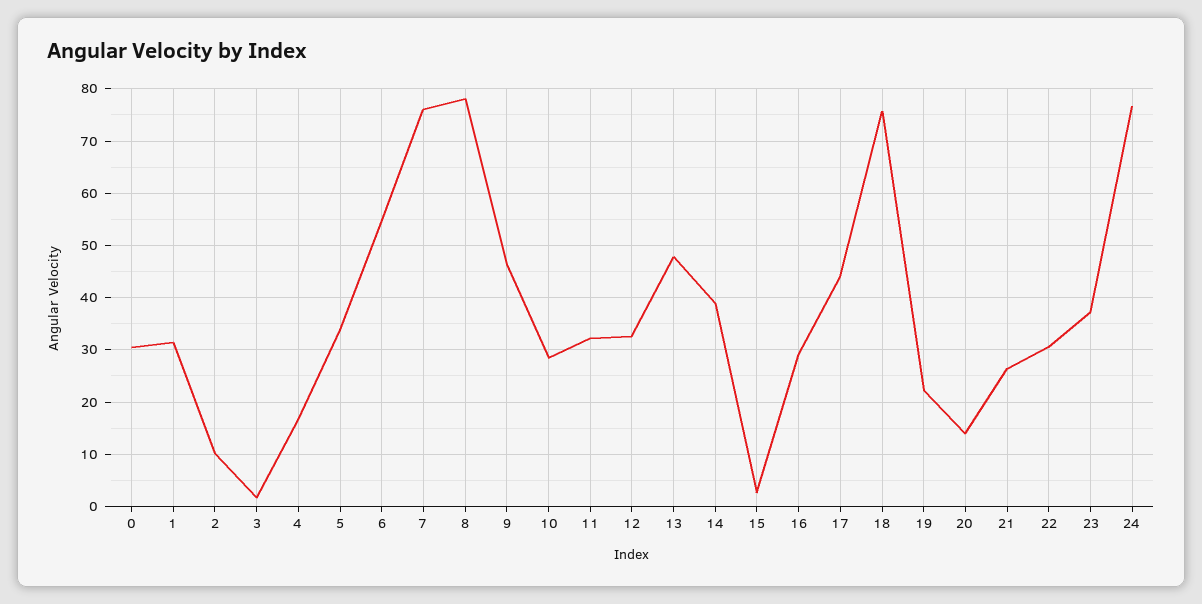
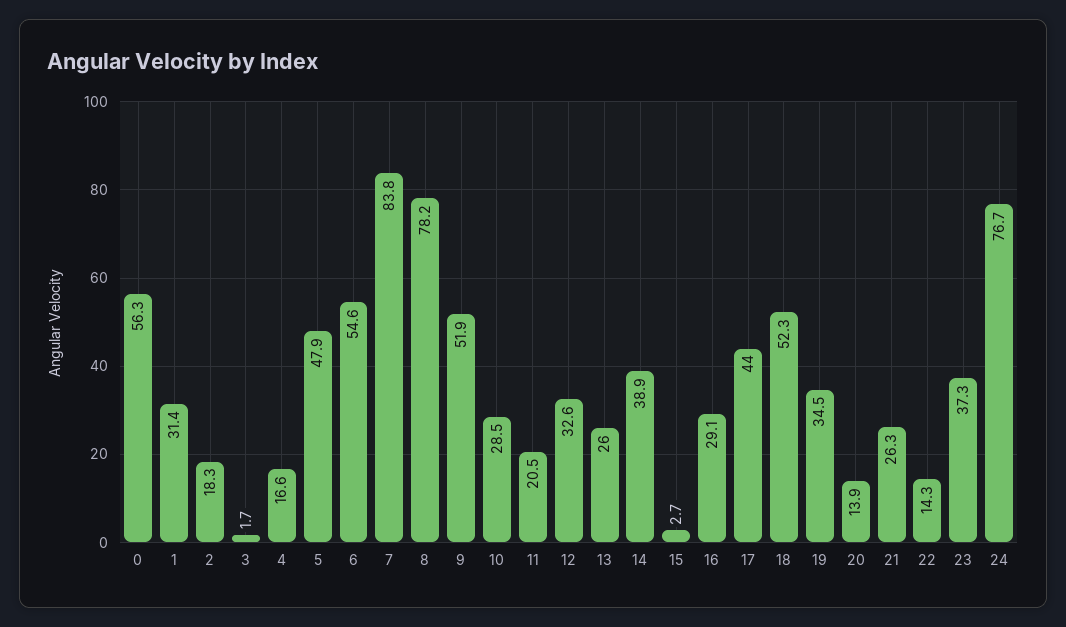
0: 30 -> 56.3
2: 10 -> 18.3
5: 34 -> 47.9
7: 76 -> 83.8
9: 46 -> 51.9
11: 32 -> 20.5
13: 48 -> 26
18: 76 -> 52.3
19: 22 -> 34.5
22: 30 -> 14.3

